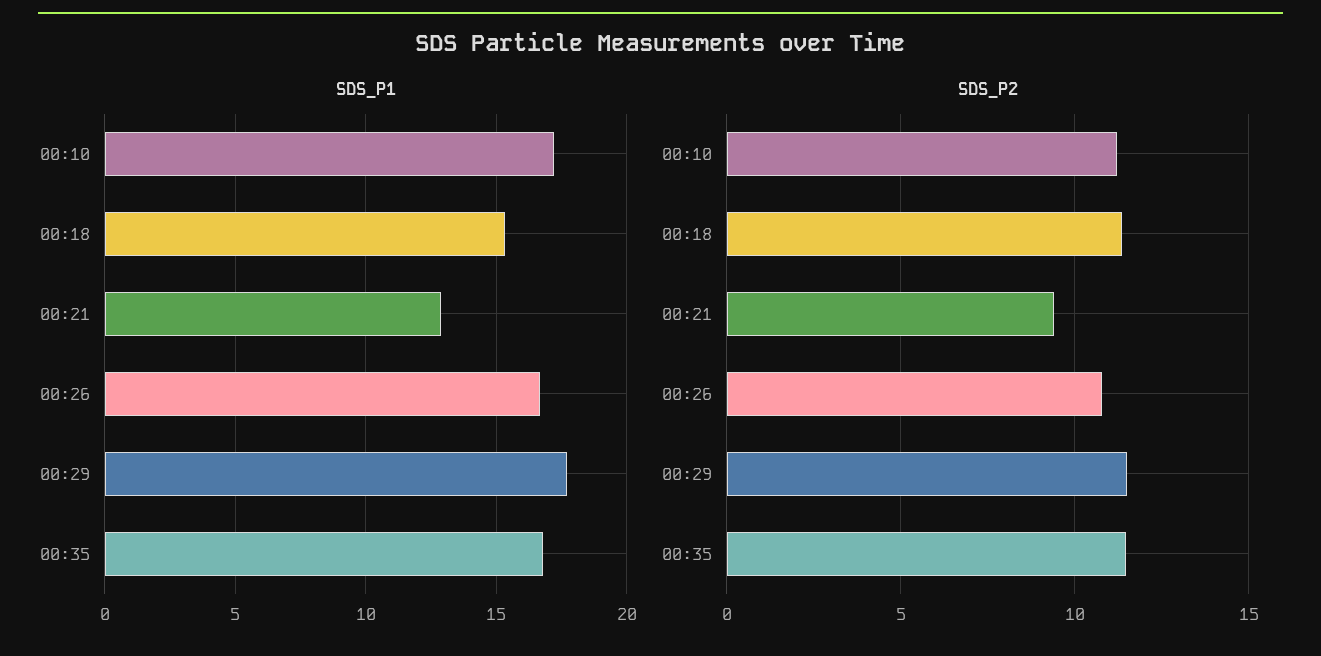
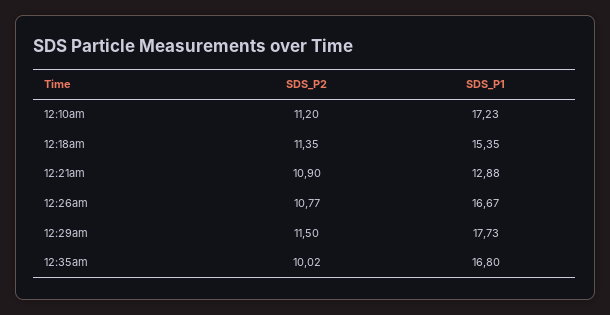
SDS_P2, 00:21: 9.5 -> 10.9
SDS_P2, 00:35: 11.5 -> 10.02

